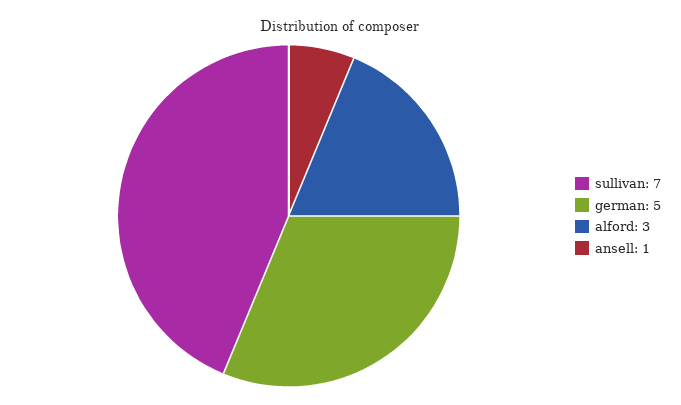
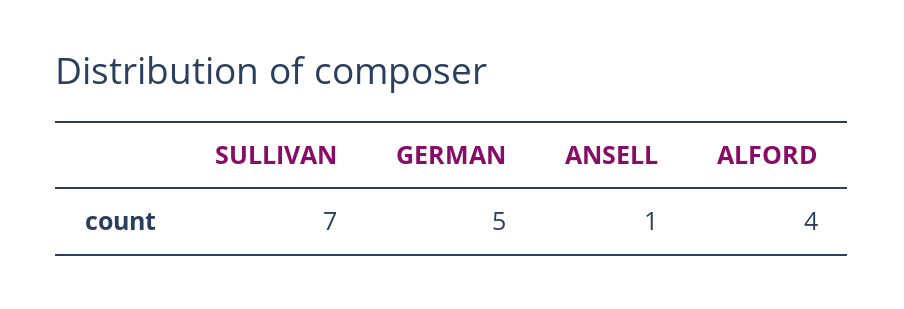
alford: 3 -> 4

